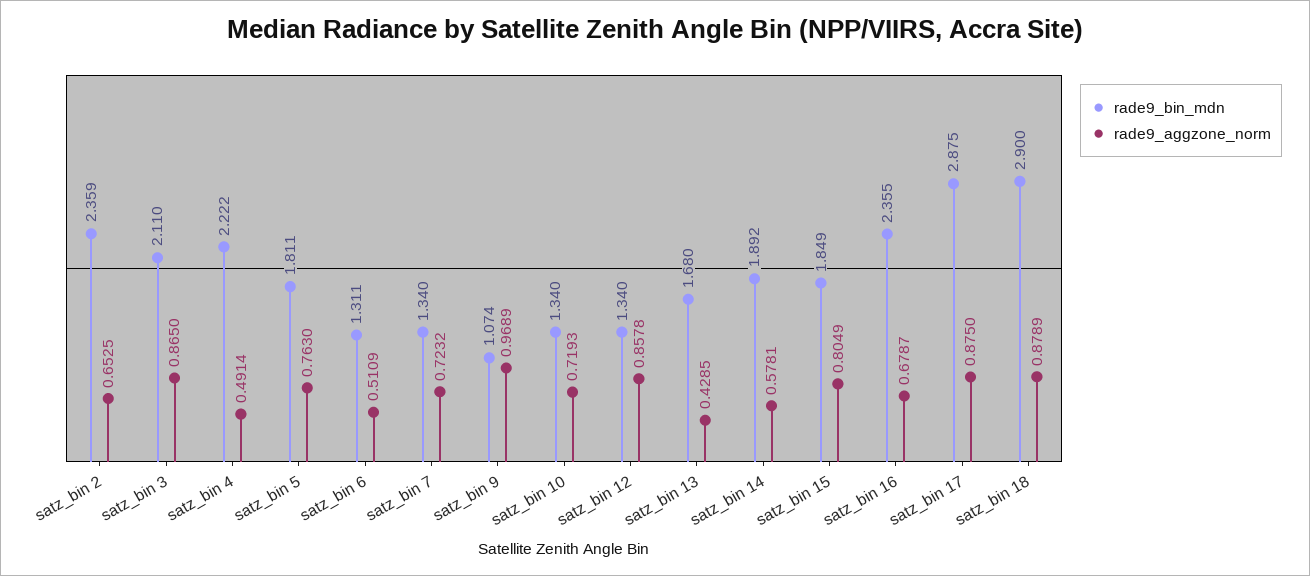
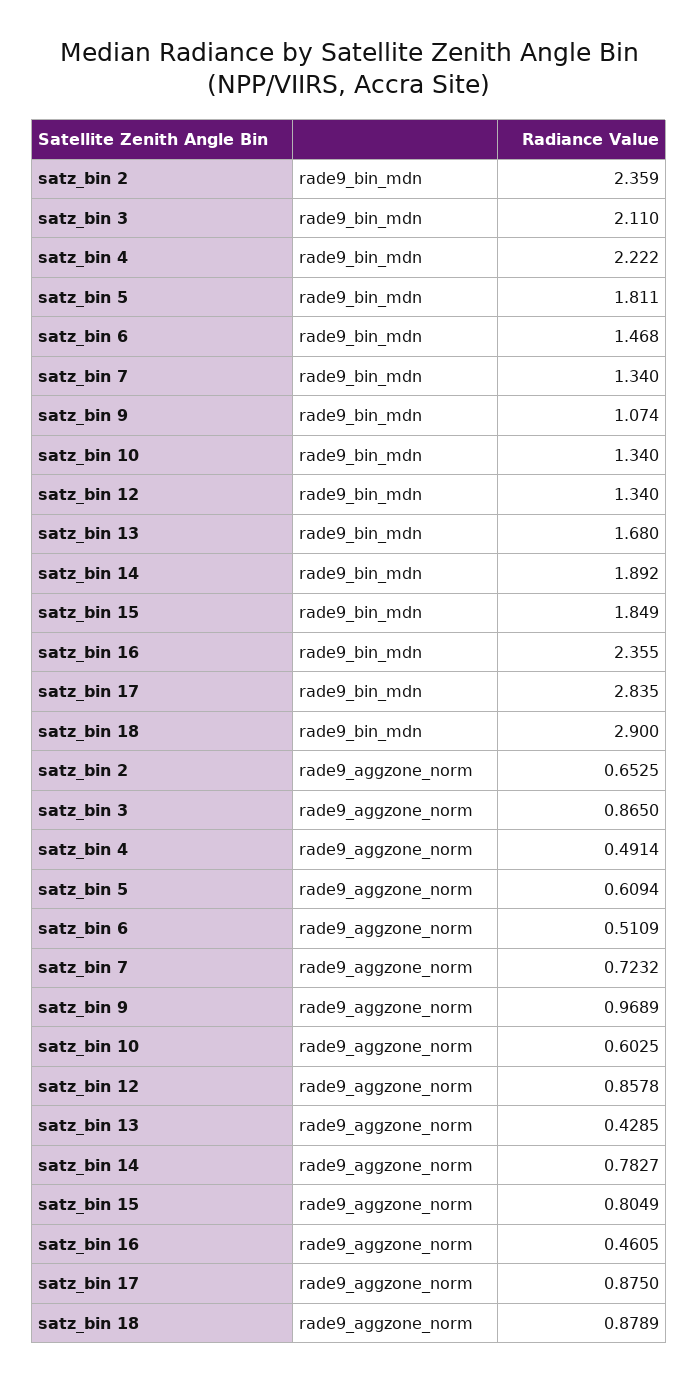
rade9_aggzone_norm, satz_bin 5: 0.763 -> 0.6094
rade9_bin_mdn, satz_bin 6: 1.311 -> 1.468
rade9_aggzone_norm, satz_bin 10: 0.7193 -> 0.6025
rade9_aggzone_norm, satz_bin 14: 0.5781 -> 0.7827
rade9_aggzone_norm, satz_bin 16: 0.6787 -> 0.4605
rade9_bin_mdn, satz_bin 17: 2.875 -> 2.835

